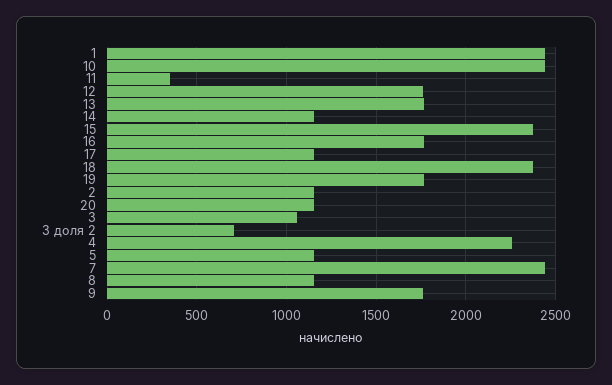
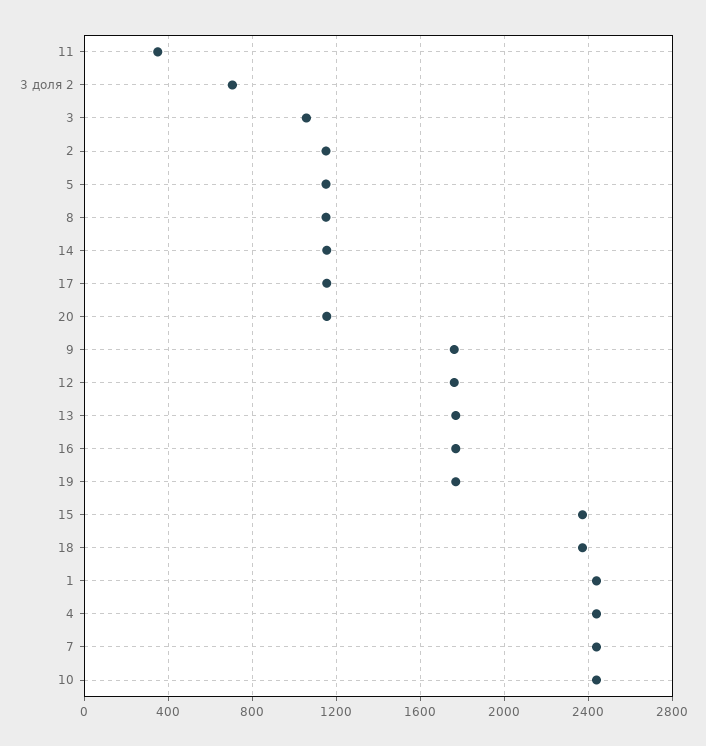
4: 2250 -> 2450

